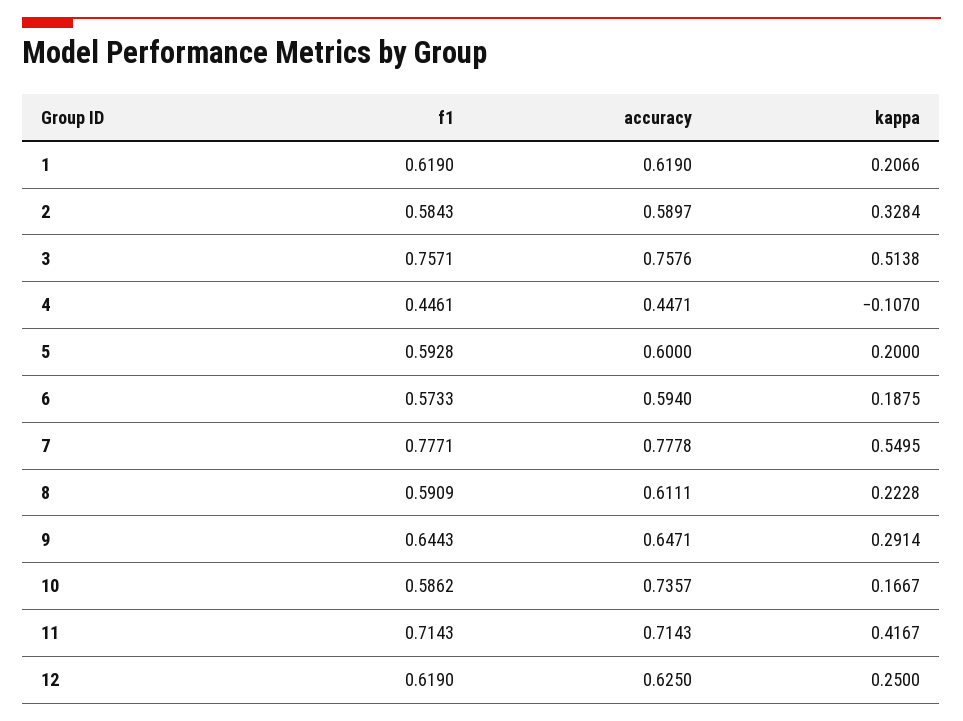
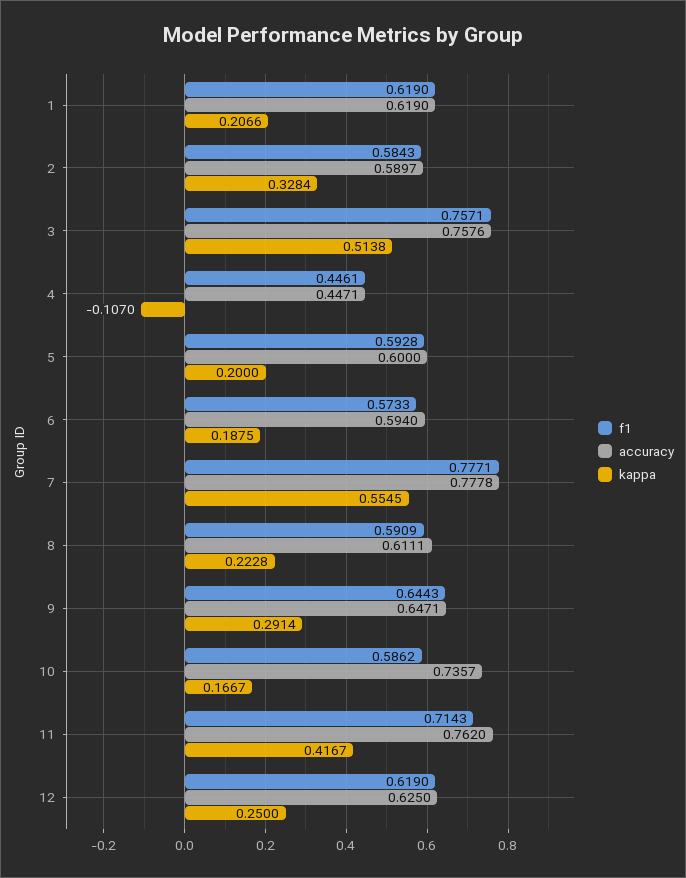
kappa, 7: 0.5495 -> 0.5545
accuracy, 11: 0.7143 -> 0.762

